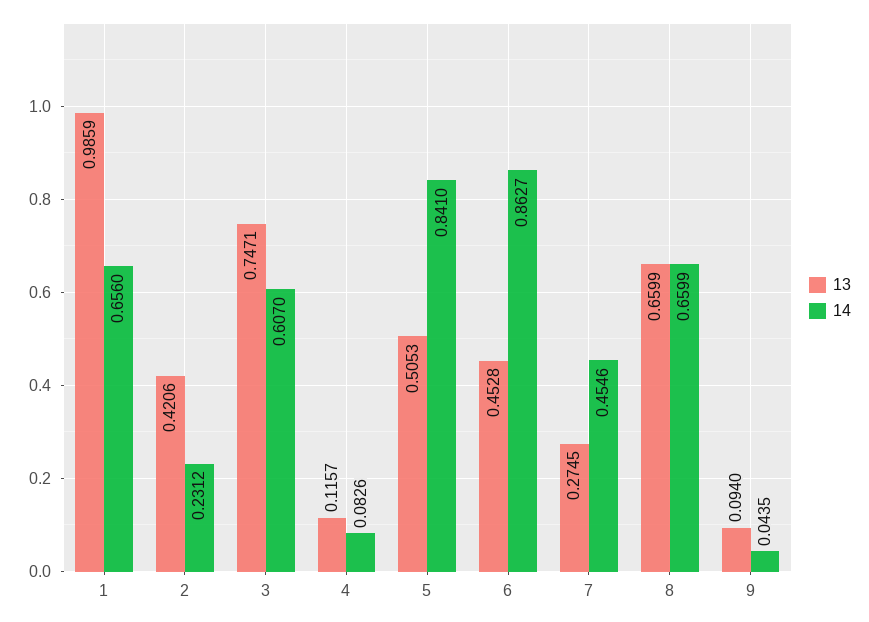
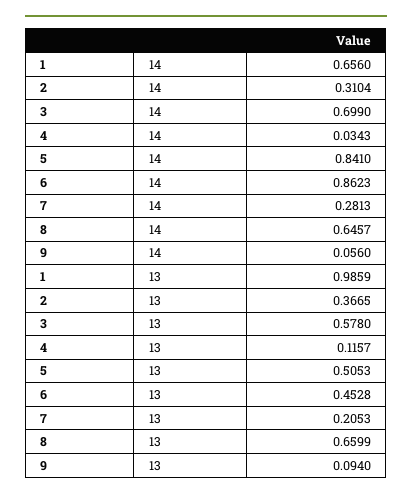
13, 2: 0.4206 -> 0.3665
14, 2: 0.2312 -> 0.3104
13, 3: 0.7471 -> 0.578
14, 3: 0.607 -> 0.699
14, 4: 0.0826 -> 0.0343
14, 6: 0.8627 -> 0.8623
13, 7: 0.2745 -> 0.2053
14, 7: 0.4546 -> 0.2813
14, 8: 0.6599 -> 0.6457
14, 9: 0.0435 -> 0.056

